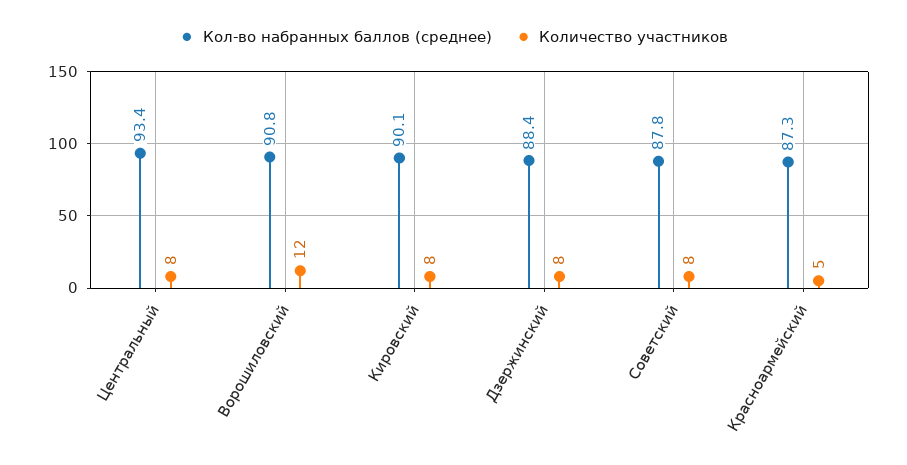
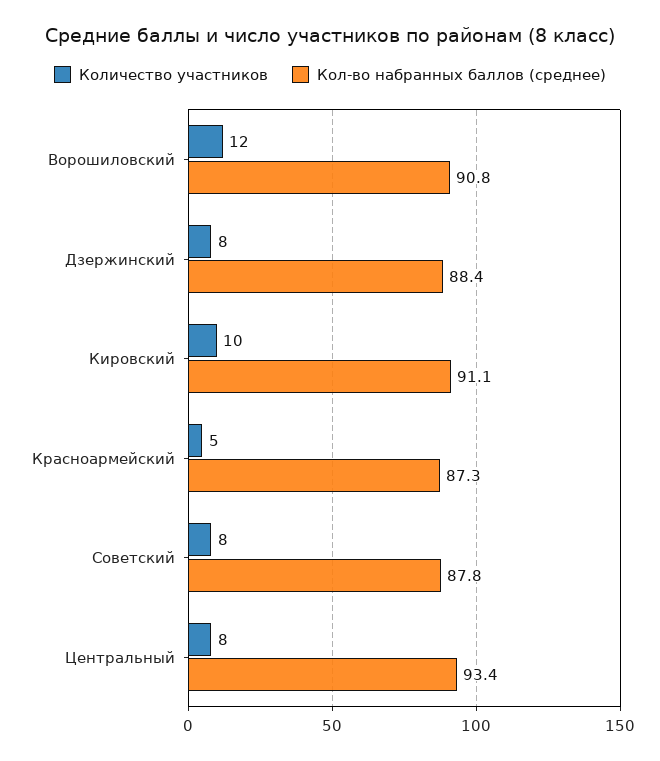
Кол-во набранных баллов (среднее), Кировский: 90.1 -> 91.1
Количество участников, Кировский: 8 -> 10

